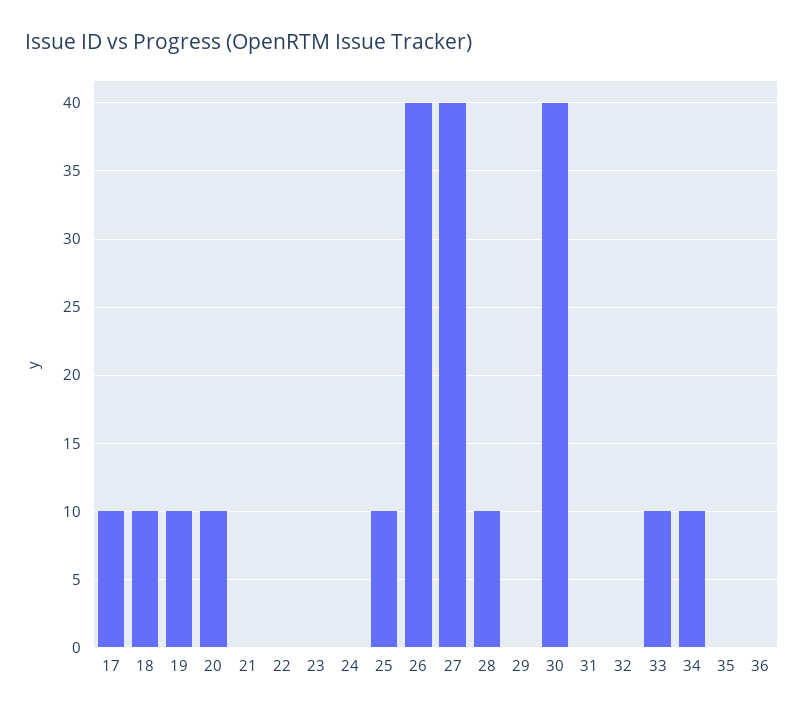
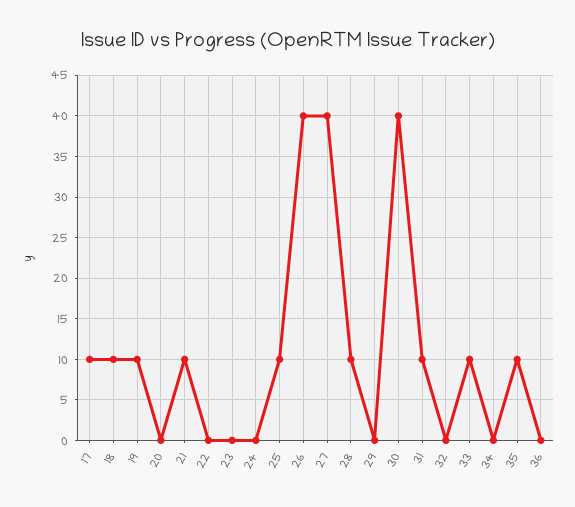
20: 10 -> 0
21: 0 -> 10
31: 0 -> 10
34: 10 -> 0
35: 0 -> 10

